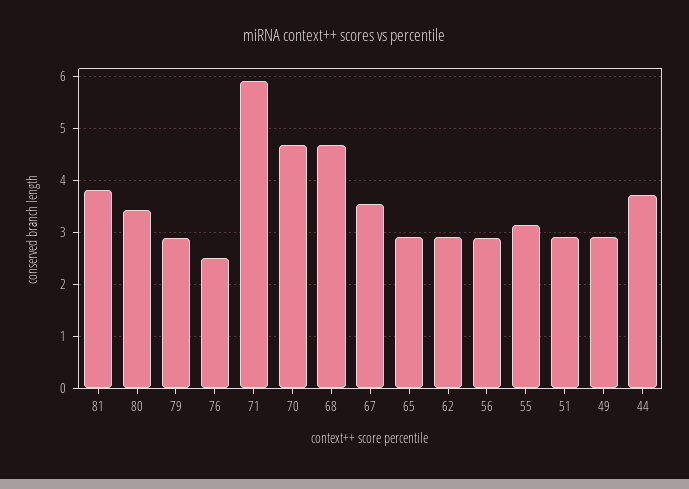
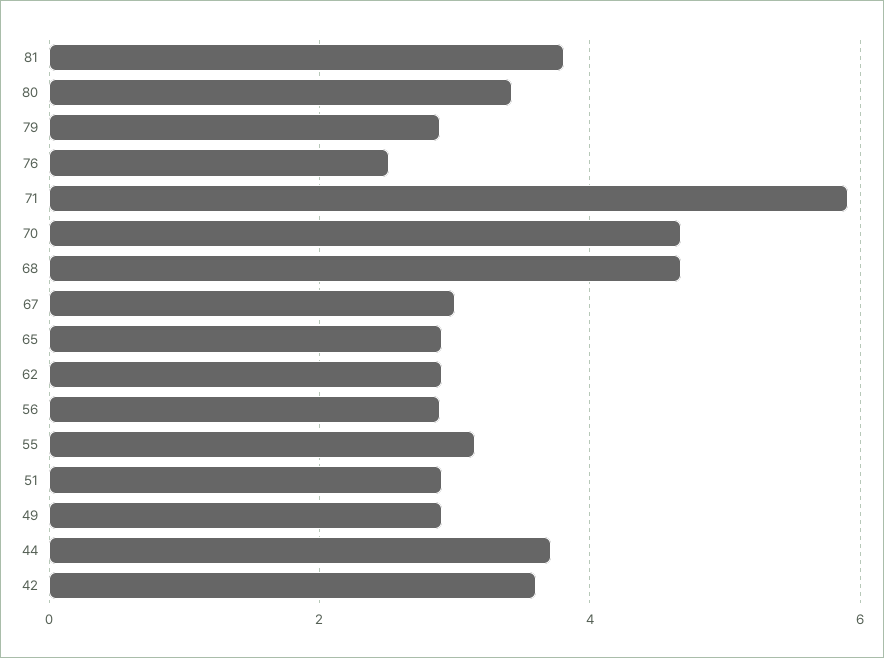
67: 3.6 -> 3
42: none -> 3.6

